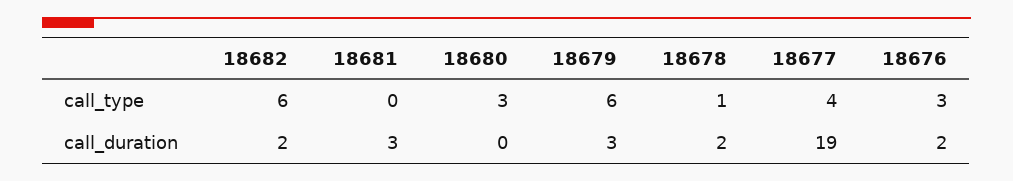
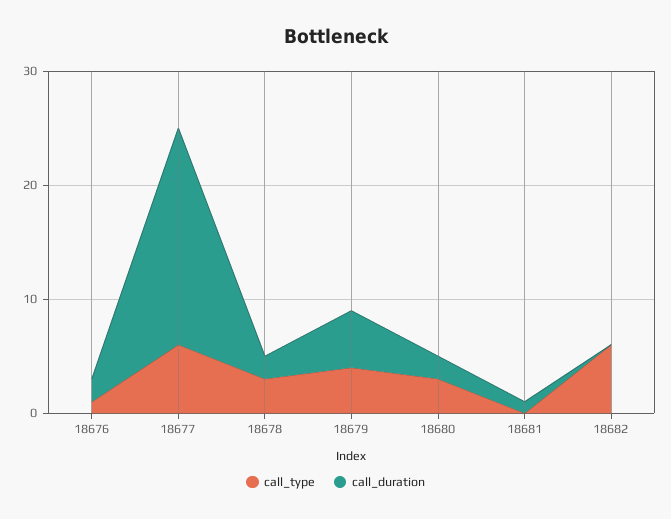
call_type, 18679: 6 -> 4
call_type, 18678: 1 -> 3
call_type, 18677: 4 -> 6
call_type, 18676: 3 -> 1
call_duration, 18682: 2 -> 0
call_duration, 18681: 3 -> 1
call_duration, 18680: 0 -> 2
call_duration, 18679: 3 -> 5

